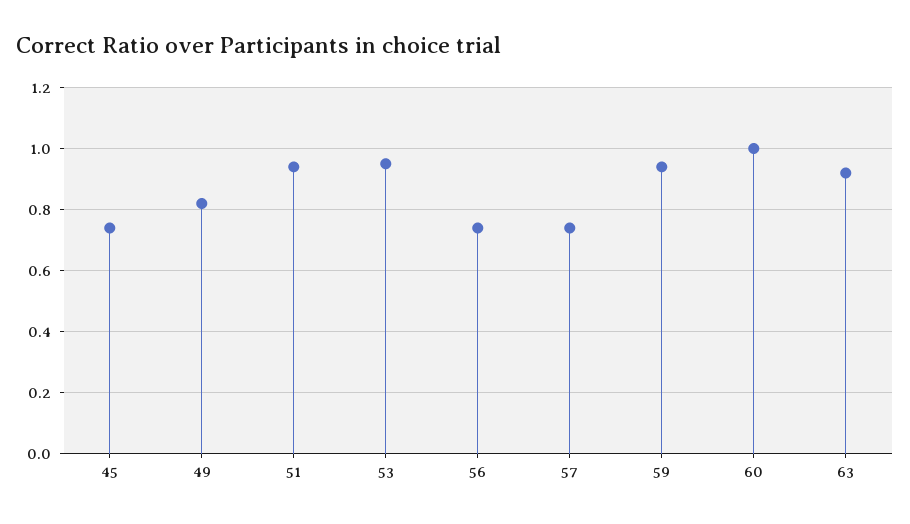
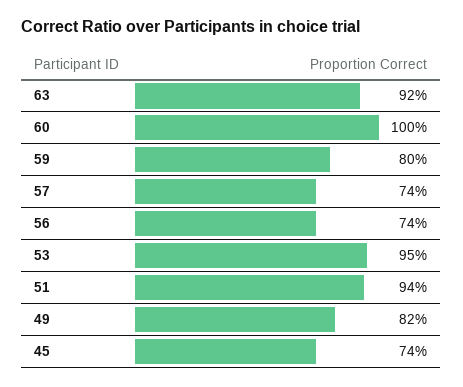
59: 0.95 -> 0.8

